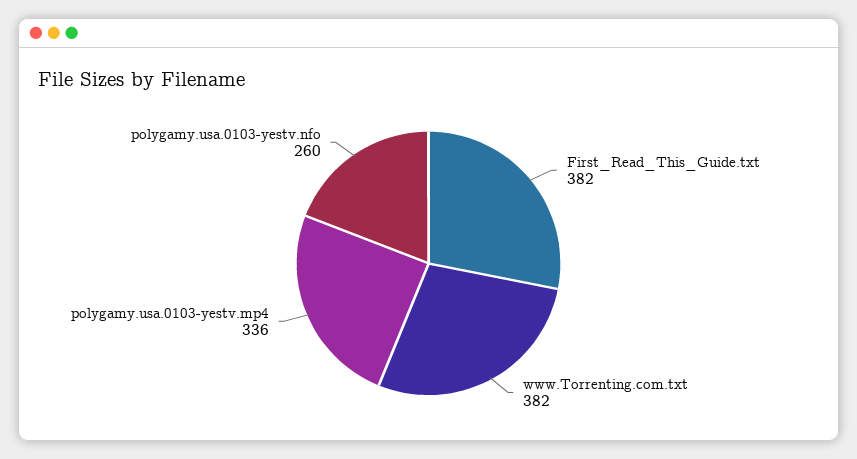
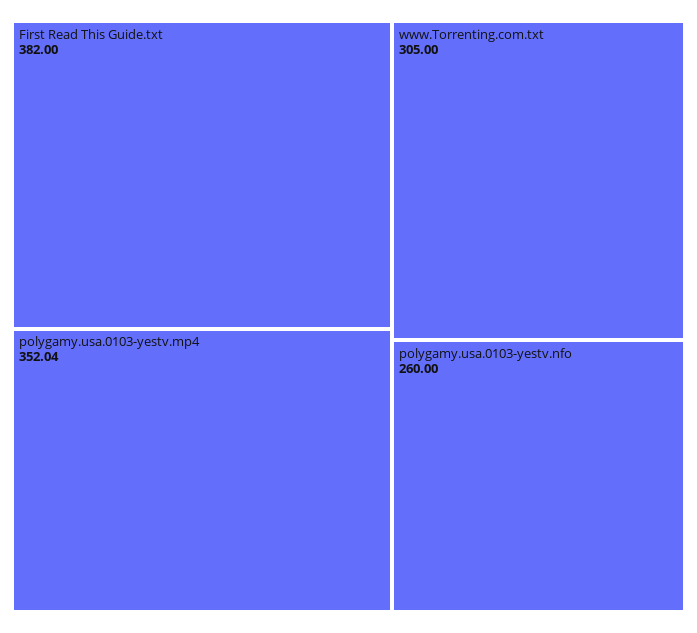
www.Torrenting.com.txt: 382 -> 305
polygamy.usa.0103-yestv.mp4: 336 -> 352.04

